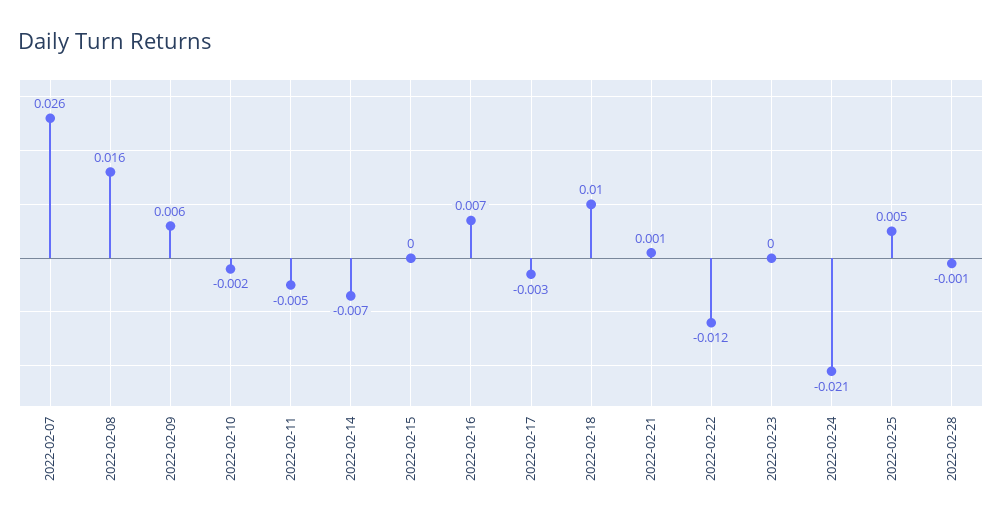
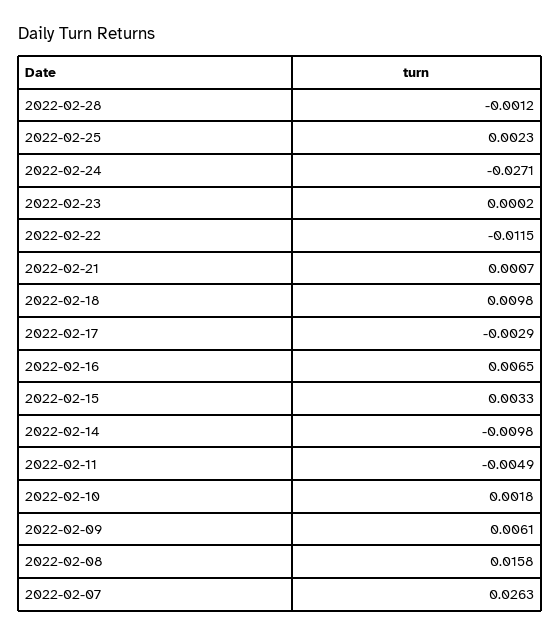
2022-02-10: -0.002 -> 0.0018
2022-02-14: -0.007 -> -0.0098
2022-02-15: 0 -> 0.0033
2022-02-24: -0.021 -> -0.0271
2022-02-25: 0.005 -> 0.0023

